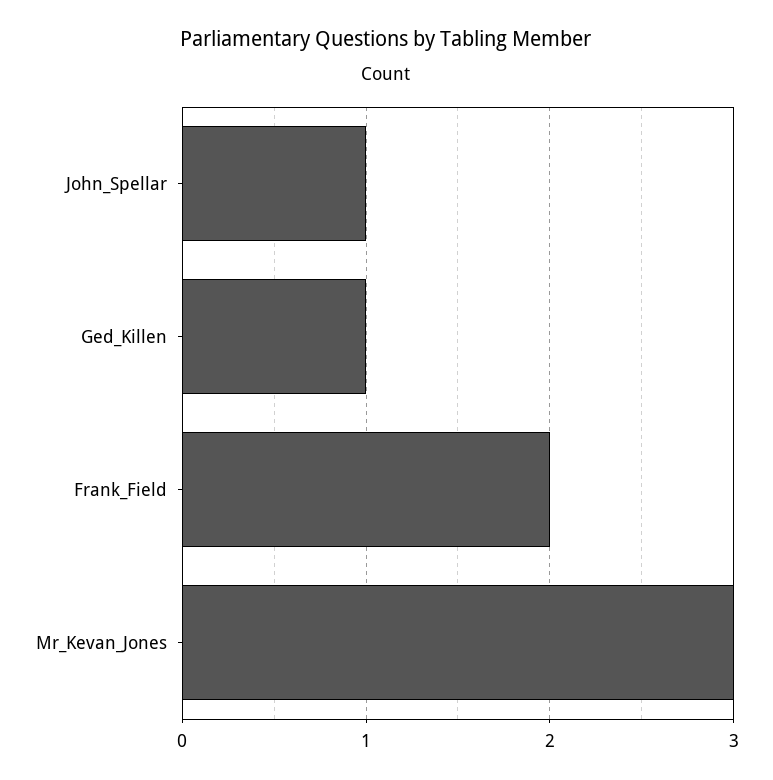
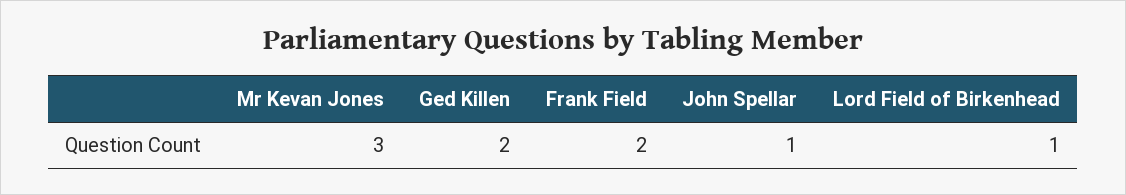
Ged_Killen: 1 -> 2
Lord Field of Birkenhead: none -> 1

